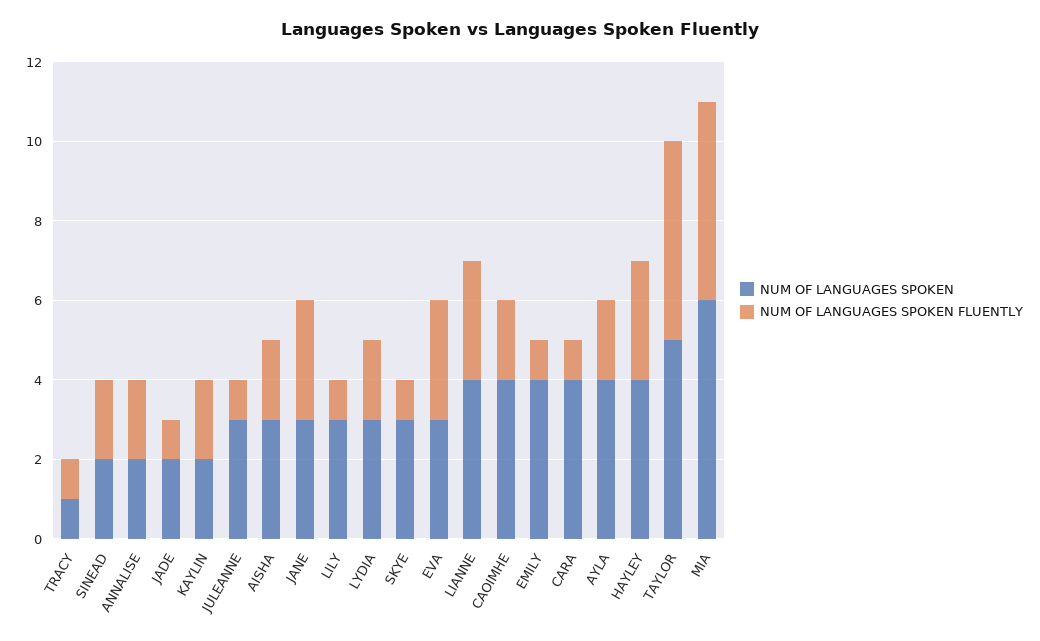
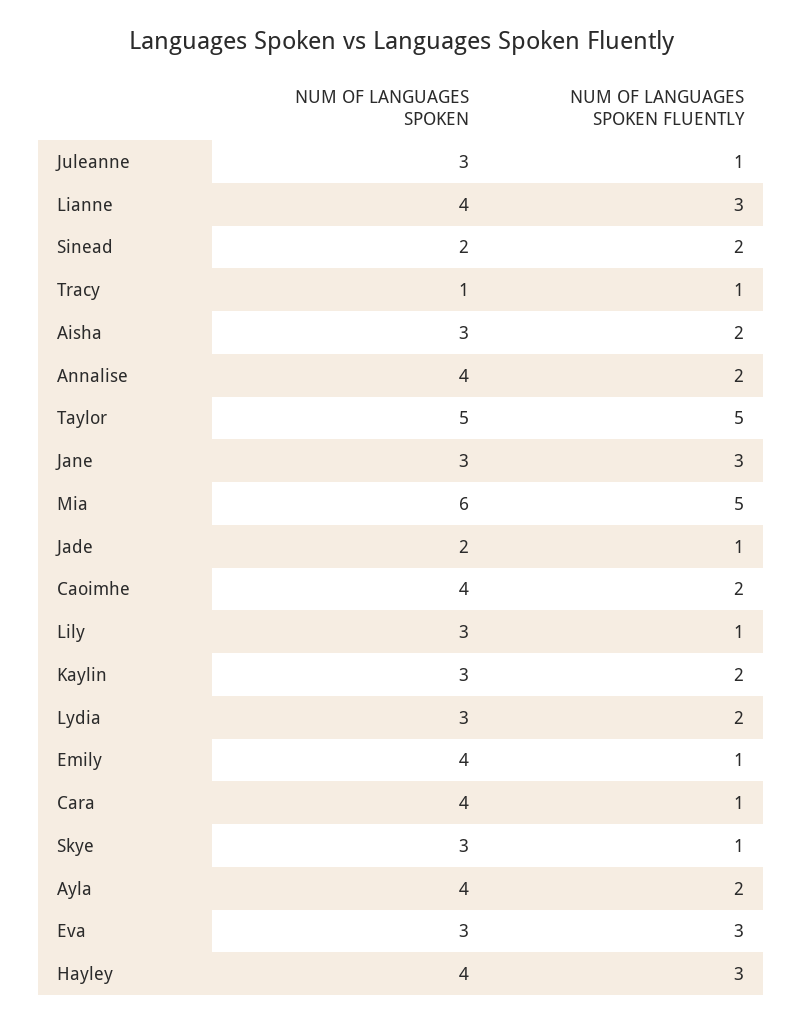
NUM OF LANGUAGES SPOKEN, ANNALISE: 2 -> 4
NUM OF LANGUAGES SPOKEN, KAYLIN: 2 -> 3

